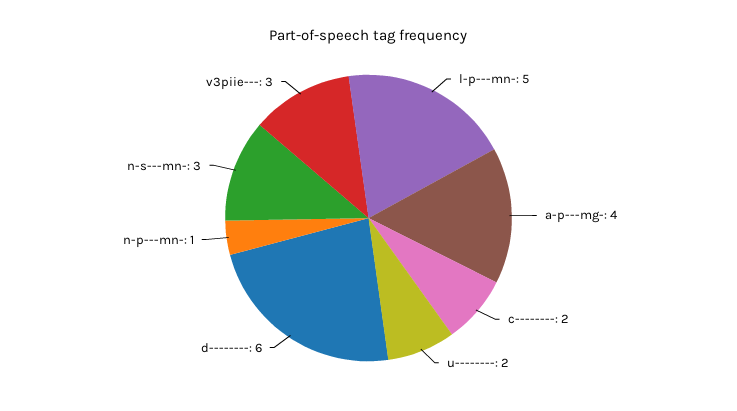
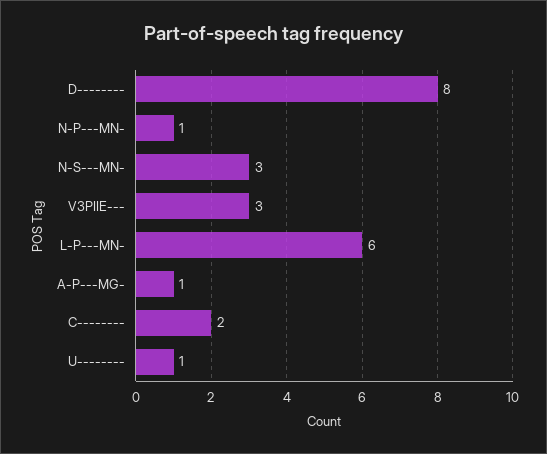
l-p---mn-: 5 -> 6
a-p---mg-: 4 -> 1
u--------: 2 -> 1
d--------: 6 -> 8

